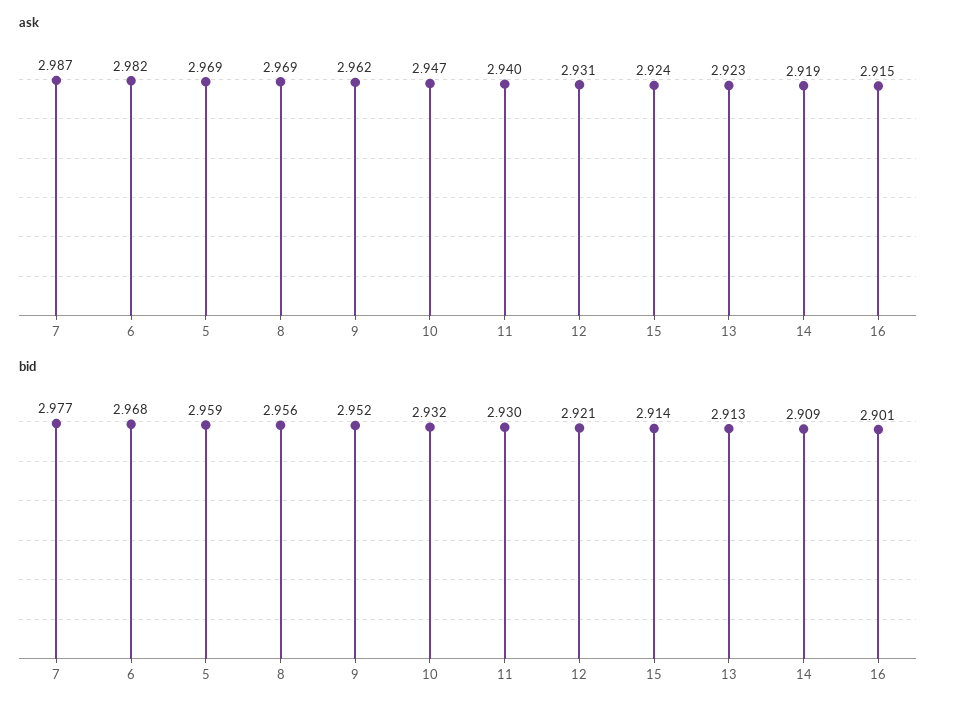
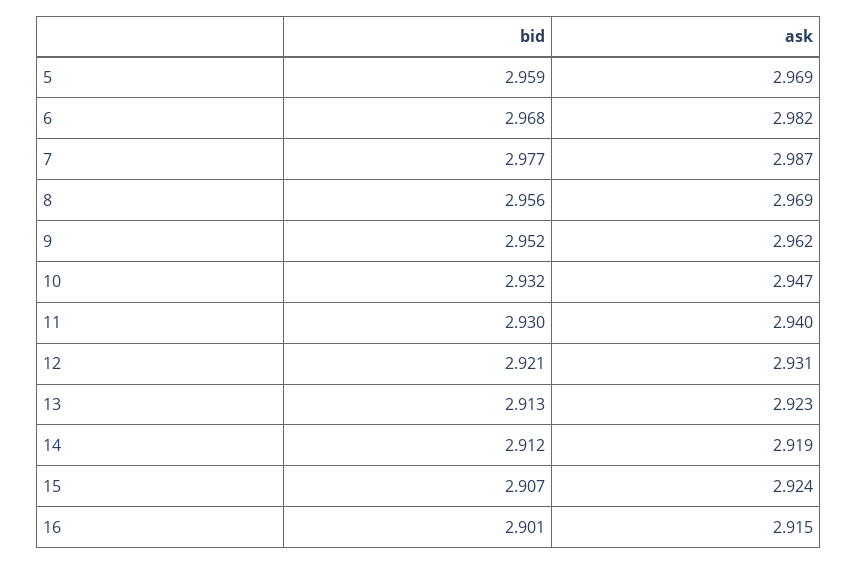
bid, 15: 2.914 -> 2.907
bid, 14: 2.909 -> 2.912

